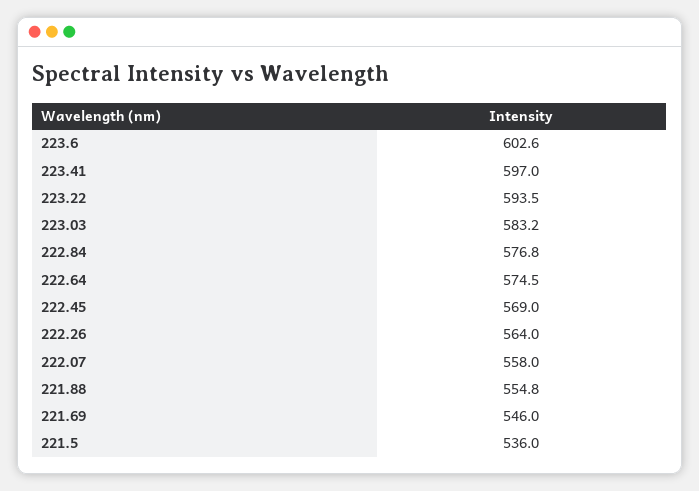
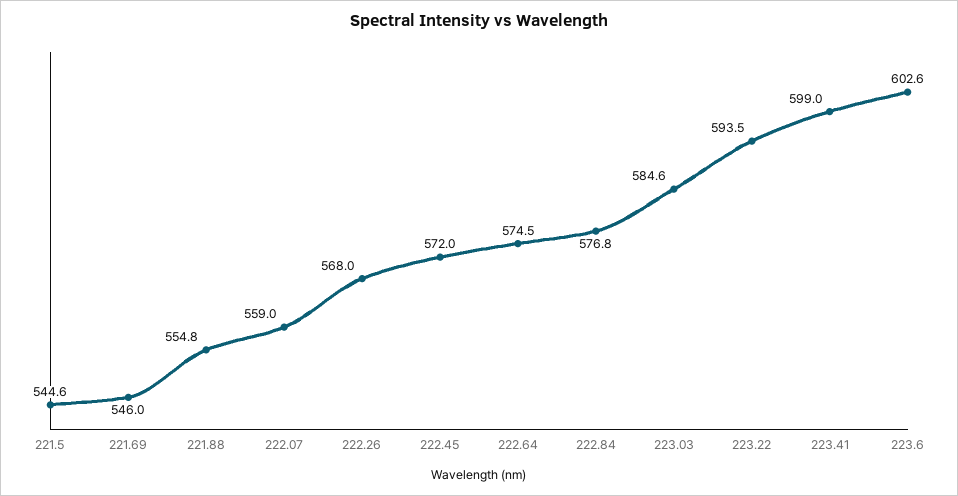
223.41: 597 -> 599
223.03: 583.2 -> 584.6
222.45: 569 -> 572
222.26: 564 -> 568
222.07: 558 -> 559
221.5: 536 -> 544.6

